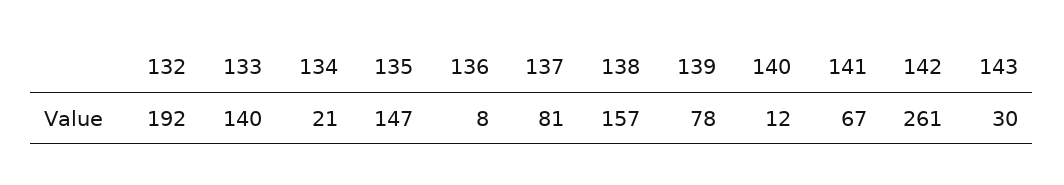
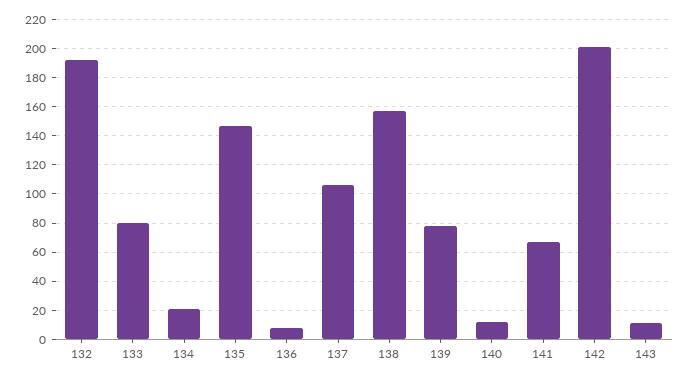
133: 140 -> 80
137: 81 -> 105
142: 261 -> 200
143: 30 -> 10

